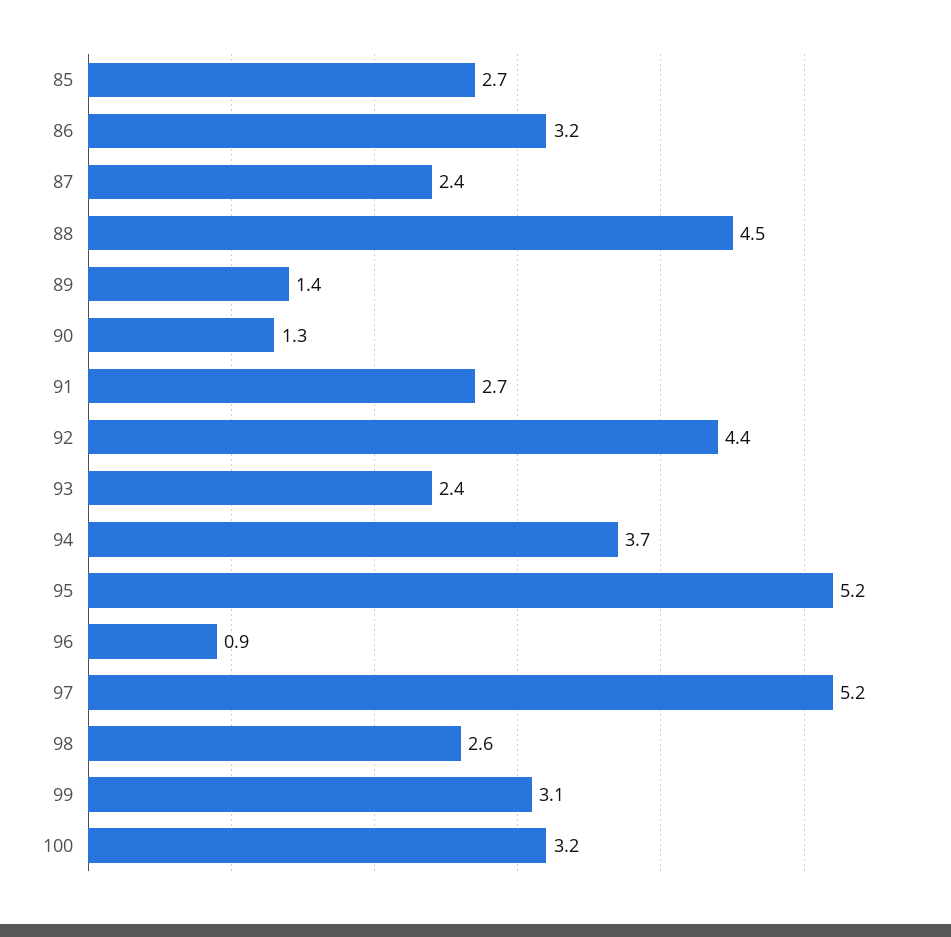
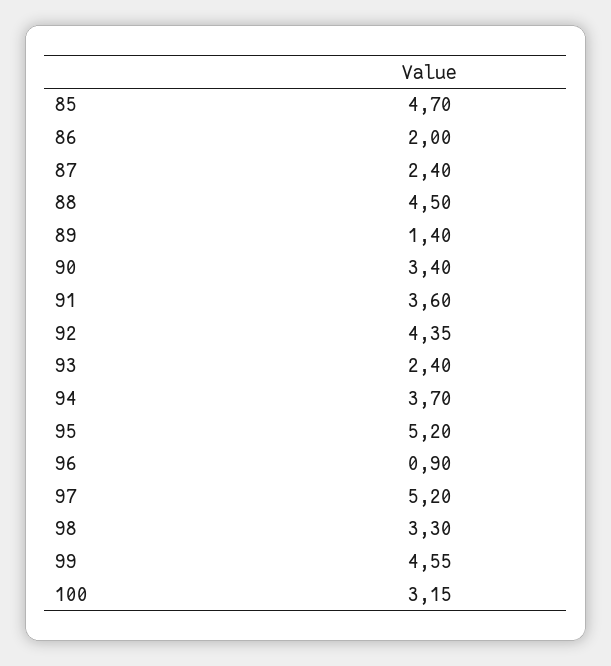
85: 2.7 -> 4.7
86: 3.2 -> 2
90: 1.3 -> 3.4
91: 2.7 -> 3.6
98: 2.6 -> 3.3
99: 3.1 -> 4.55

